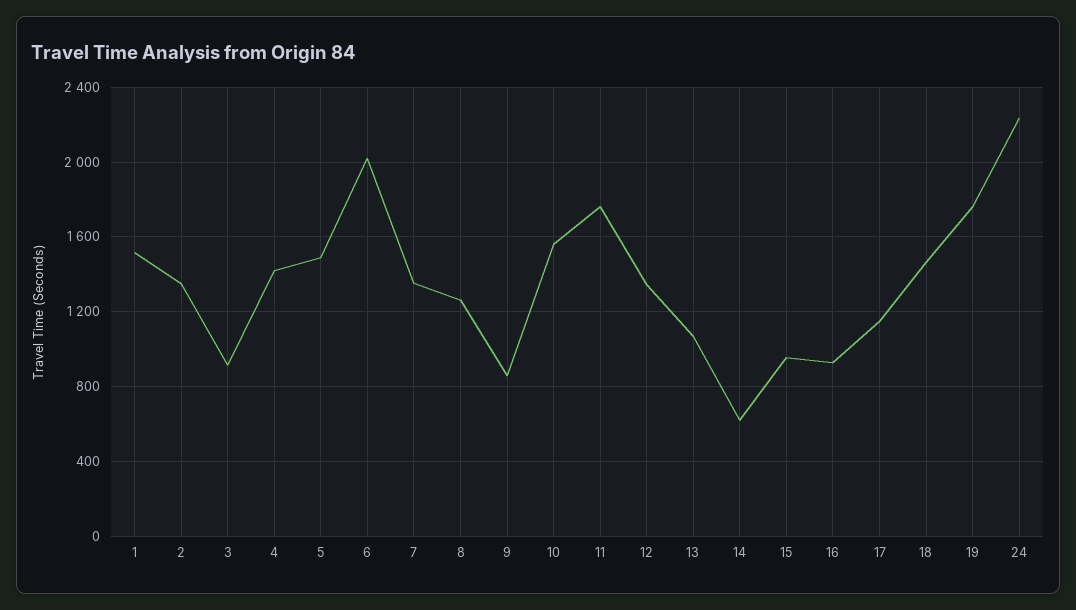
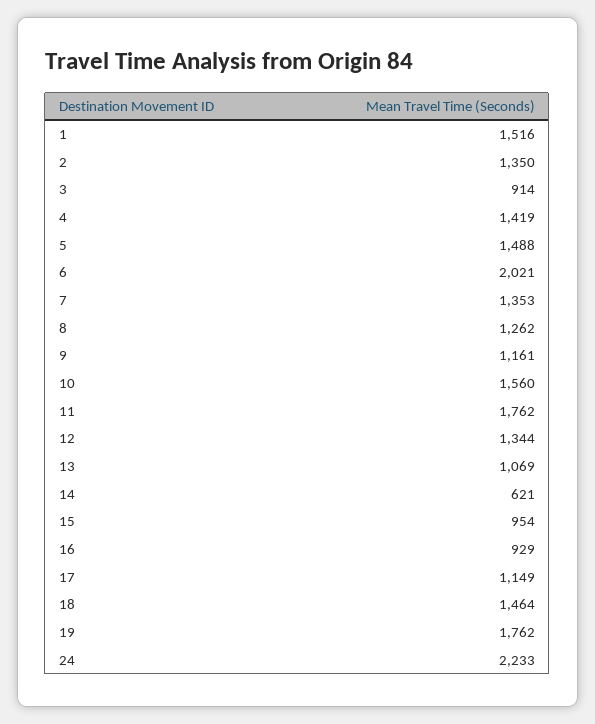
9: 850 -> 1161

